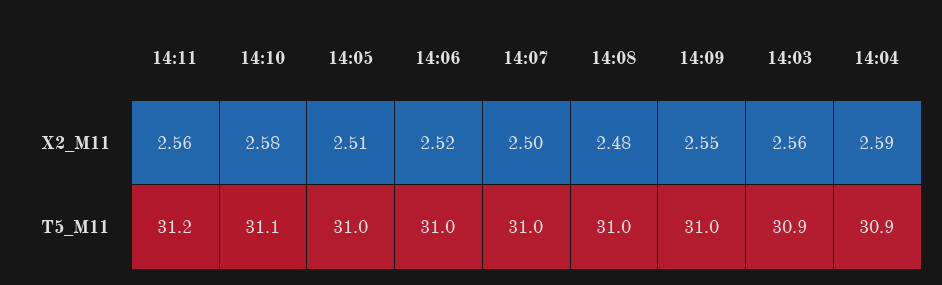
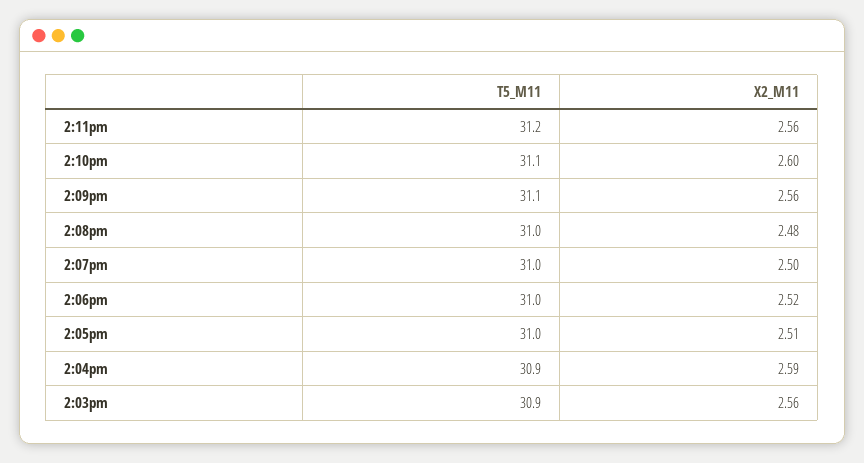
14:10, X2_M11: 2.58 -> 2.6
14:09, X2_M11: 2.55 -> 2.56
14:09, T5_M11: 31 -> 31.1

